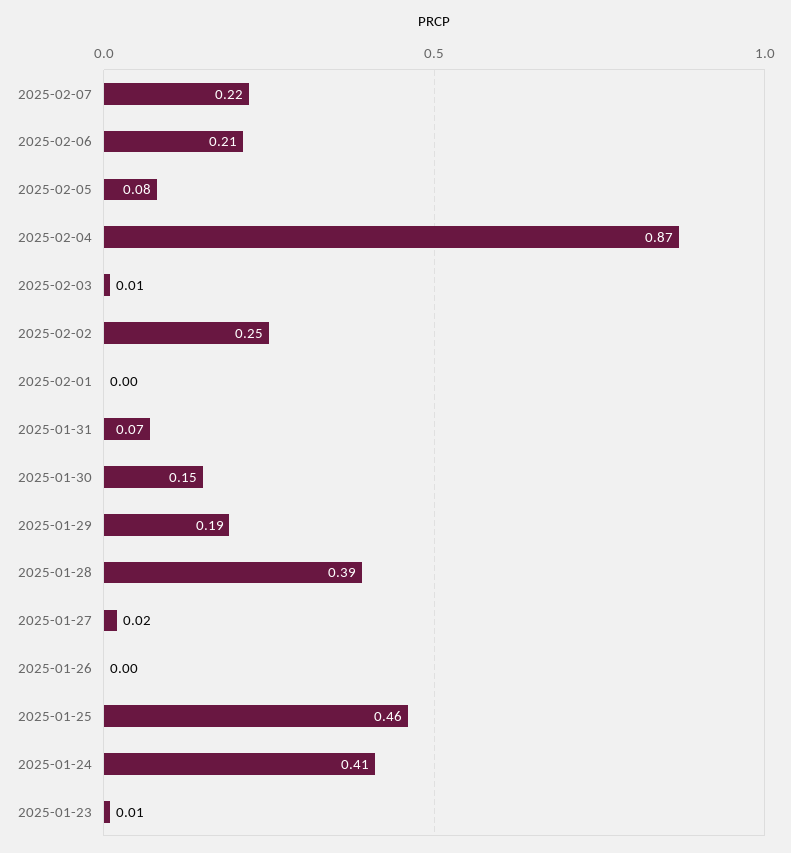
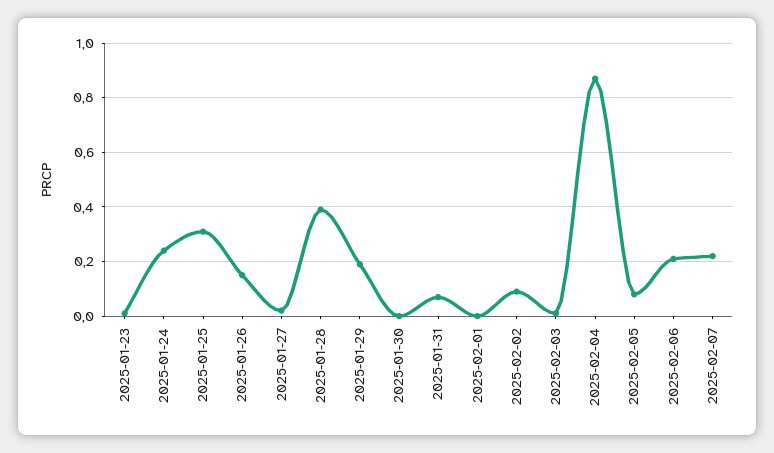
2025-02-02: 0.25 -> 0.1
2025-01-30: 0.15 -> 0
2025-01-26: 0 -> 0.15
2025-01-25: 0.46 -> 0.3
2025-01-24: 0.41 -> 0.25

